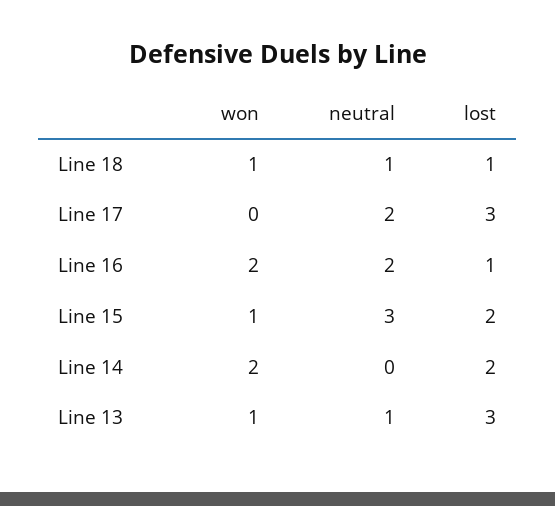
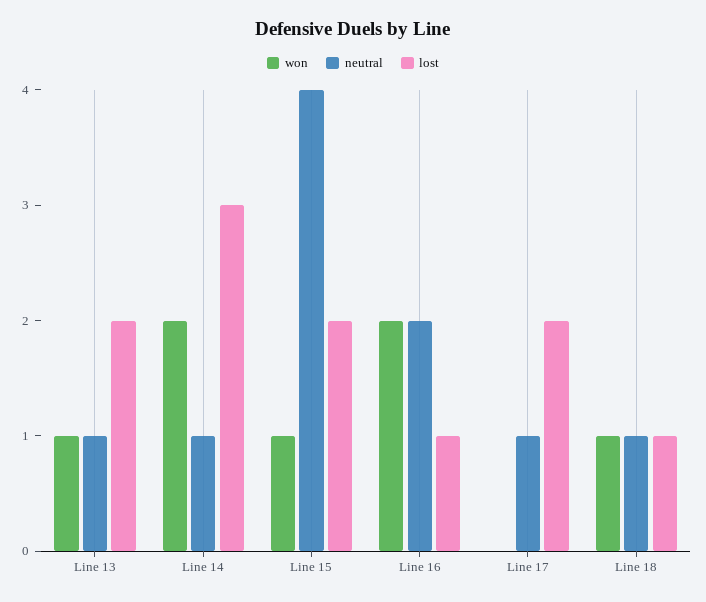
neutral, Line 17: 2 -> 1
lost, Line 17: 3 -> 2
neutral, Line 15: 3 -> 4
neutral, Line 14: 0 -> 1
lost, Line 14: 2 -> 3
lost, Line 13: 3 -> 2

